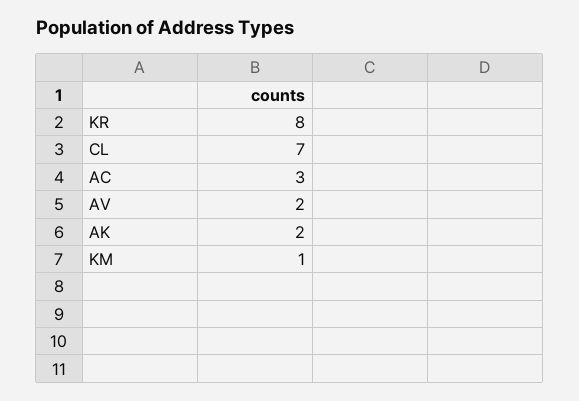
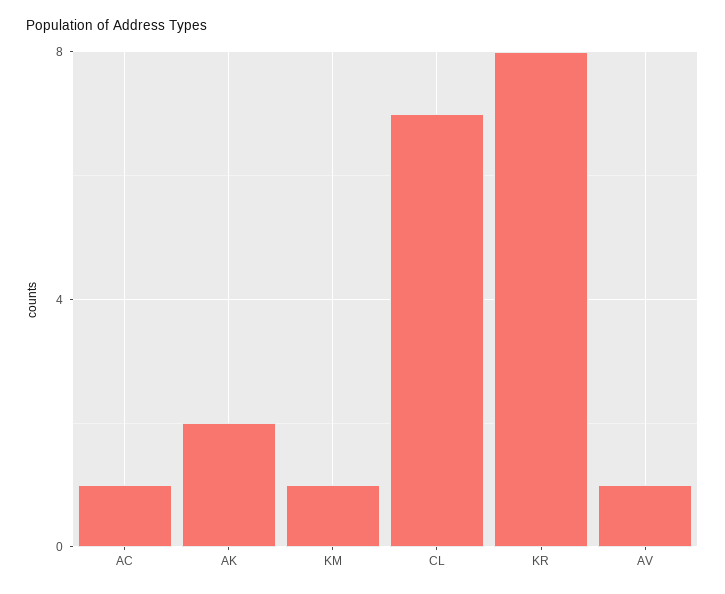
AC: 3 -> 1
AV: 2 -> 1

